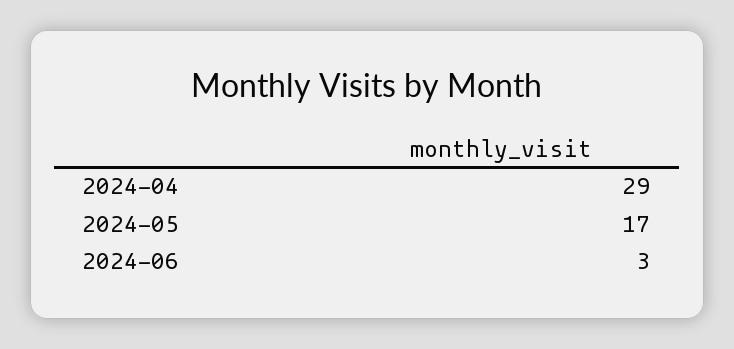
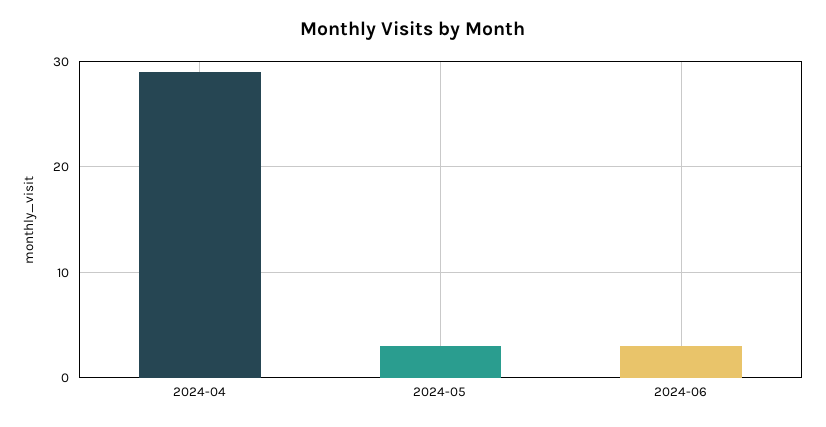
2024-05: 17 -> 3

